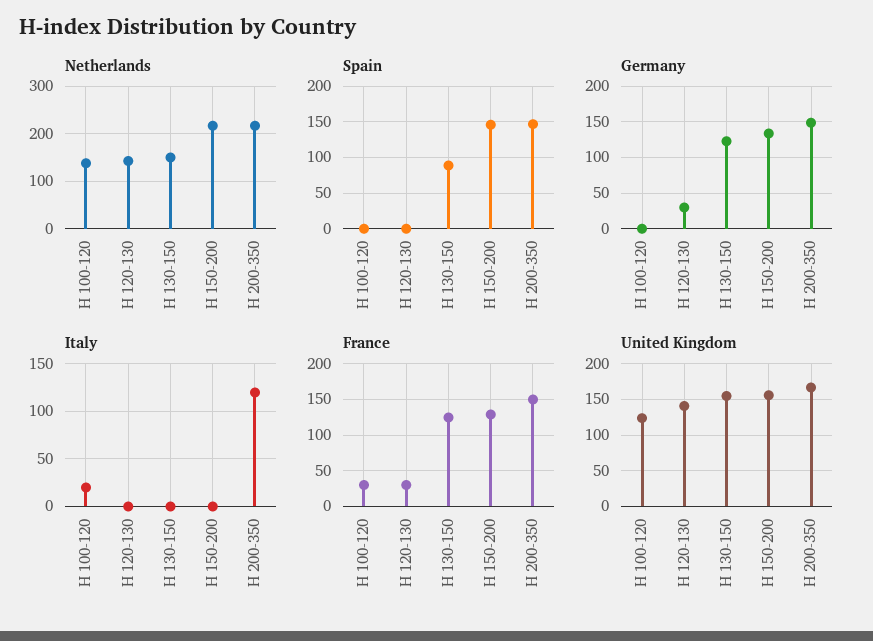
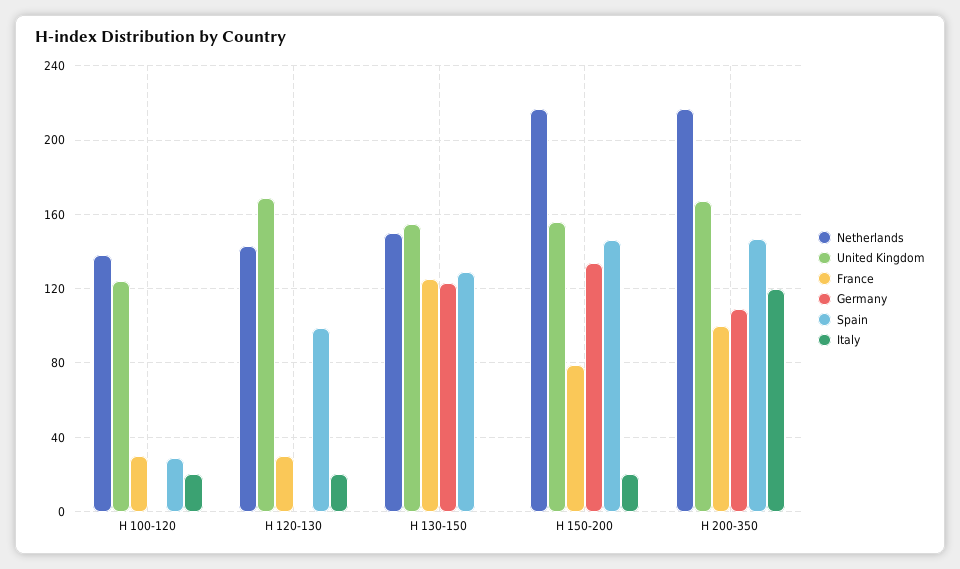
Spain, H 100-120: 0 -> 30
Spain, H 120-130: 0 -> 100
Spain, H 130-150: 90 -> 130
Germany, H 120-130: 30 -> 0
Germany, H 200-350: 150 -> 110
Italy, H 120-130: 0 -> 20
Italy, H 150-200: 0 -> 20
France, H 150-200: 130 -> 80
France, H 200-350: 150 -> 100
United Kingdom, H 120-130: 140 -> 170

